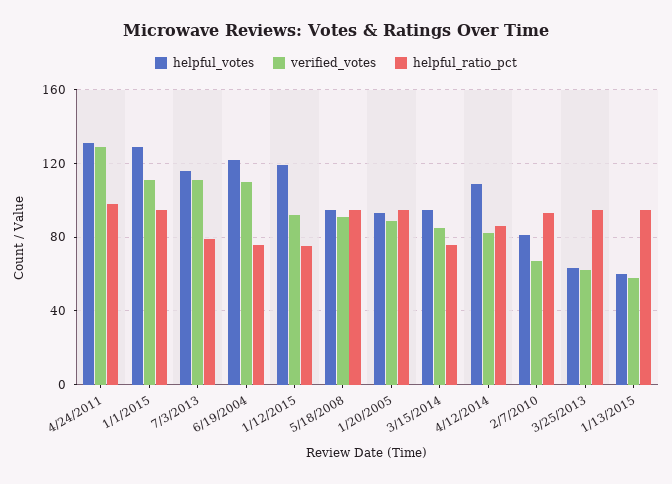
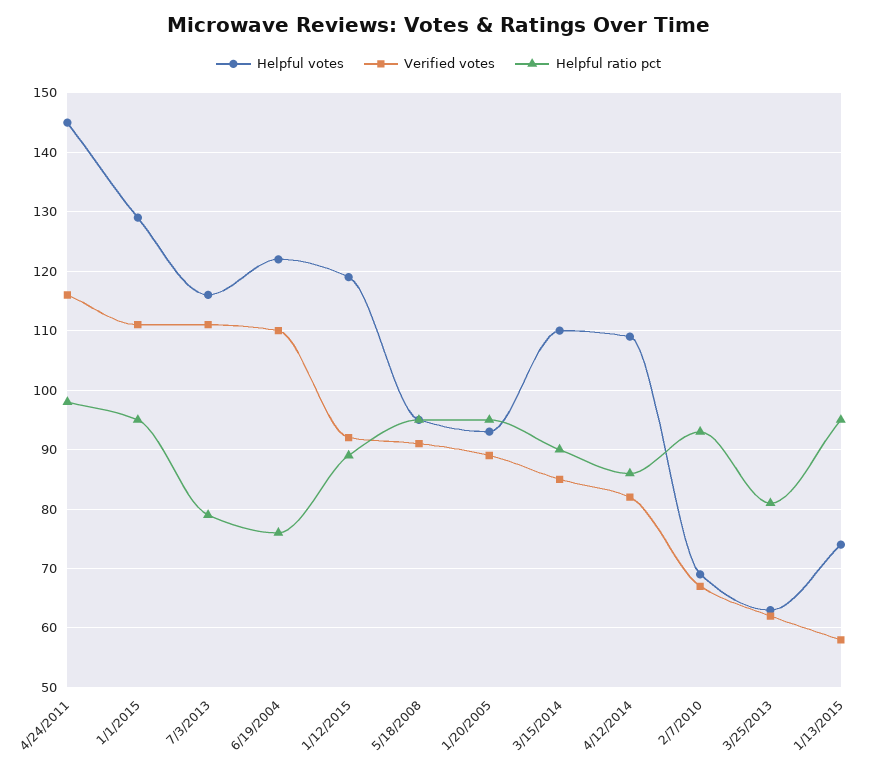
helpful_votes, 4/24/2011: 130 -> 145
verified_votes, 4/24/2011: 130 -> 115
helpful_ratio_pct, 1/12/2015: 75 -> 90
helpful_votes, 3/15/2014: 95 -> 110
helpful_ratio_pct, 3/15/2014: 75 -> 90
helpful_votes, 2/7/2010: 80 -> 70
helpful_ratio_pct, 3/25/2013: 95 -> 80
helpful_votes, 1/13/2015: 60 -> 75

